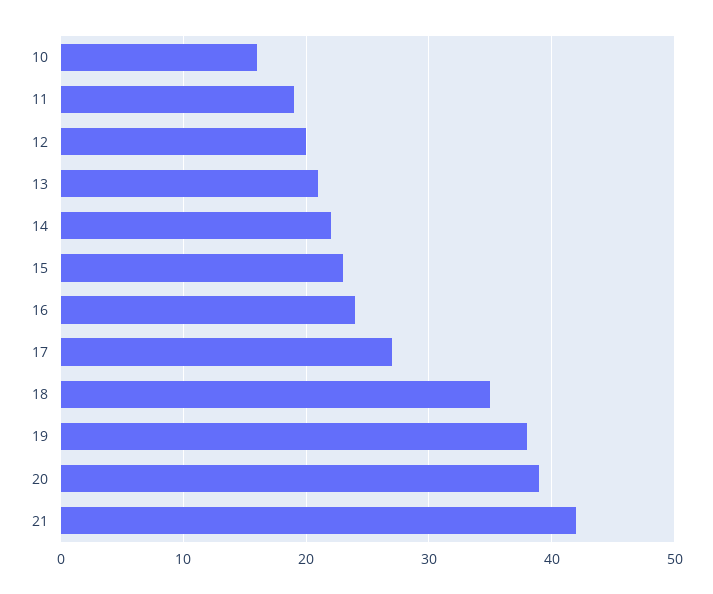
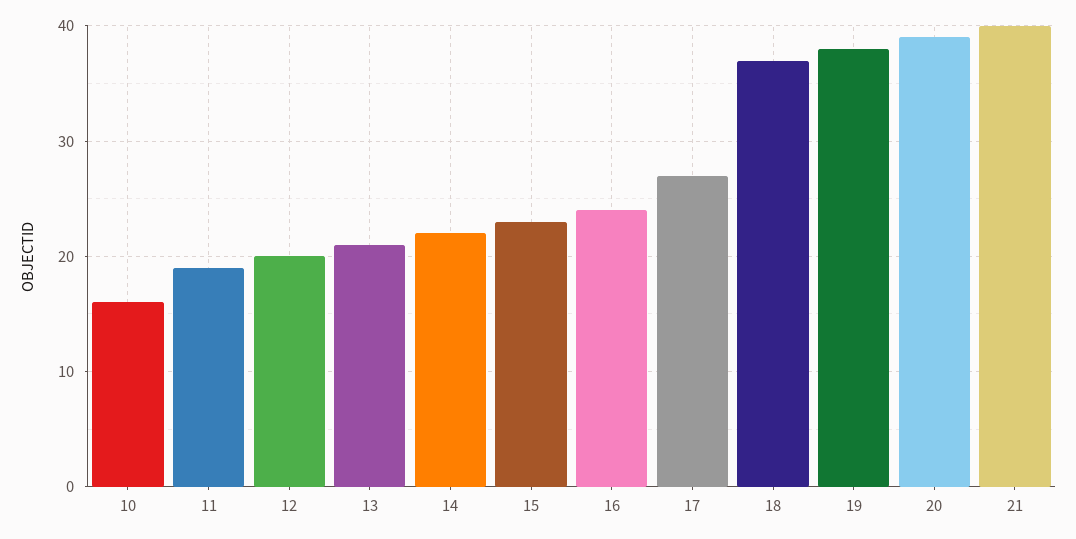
18: 35 -> 37
21: 42 -> 40

